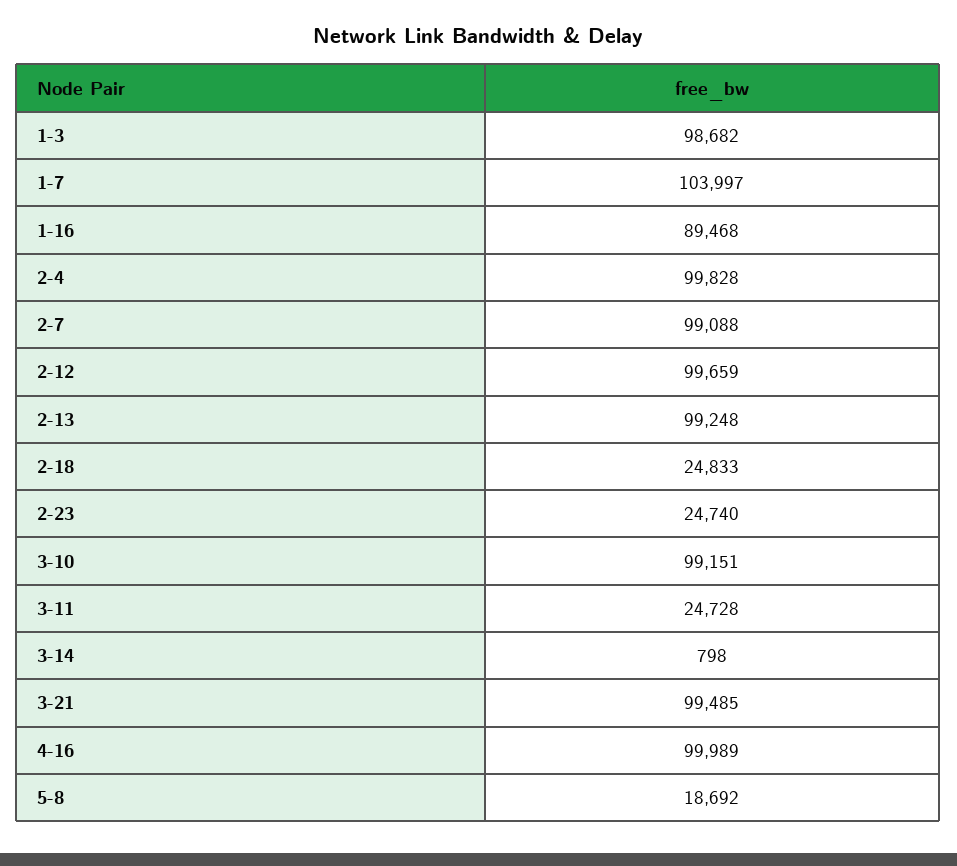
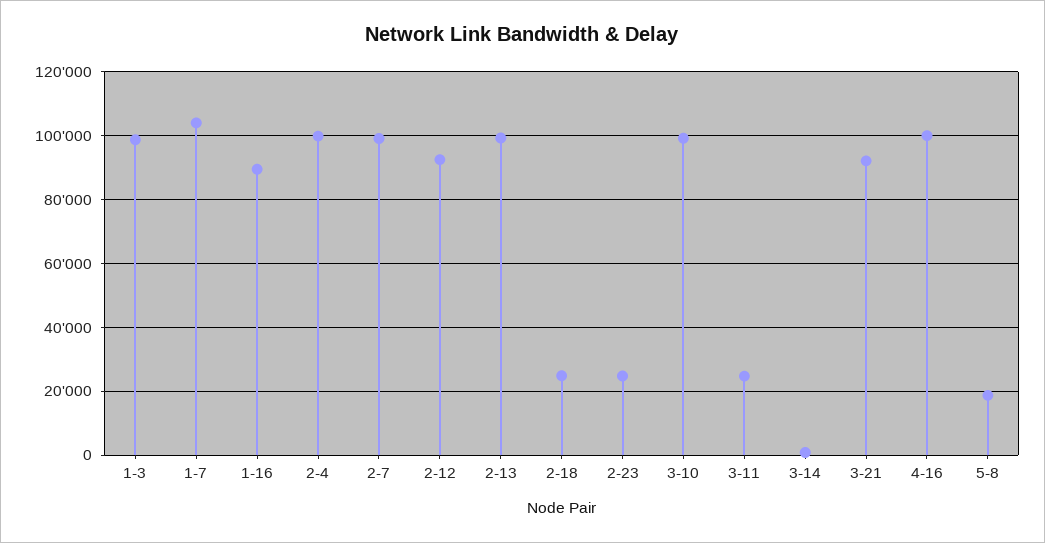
2-12: 99659 -> 92000
3-21: 99485 -> 92000

